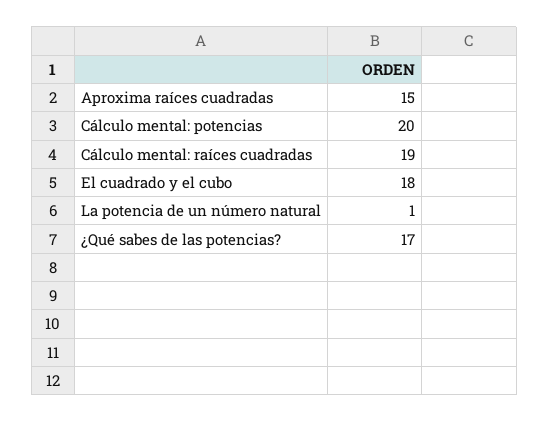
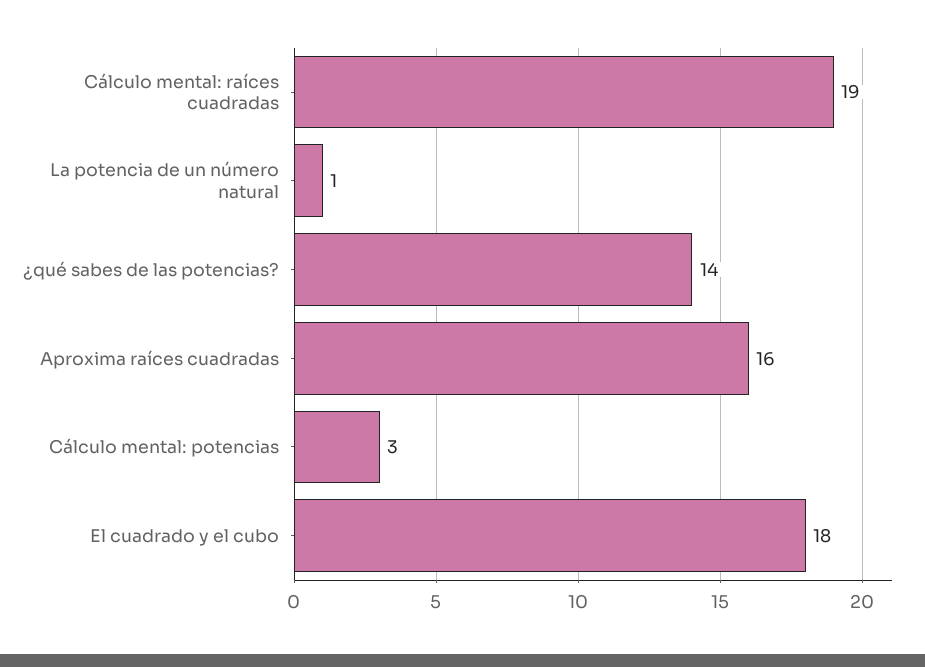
Aproxima raíces cuadradas: 15 -> 16
Cálculo mental: potencias: 20 -> 3
¿Qué sabes de las potencias?: 17 -> 14

